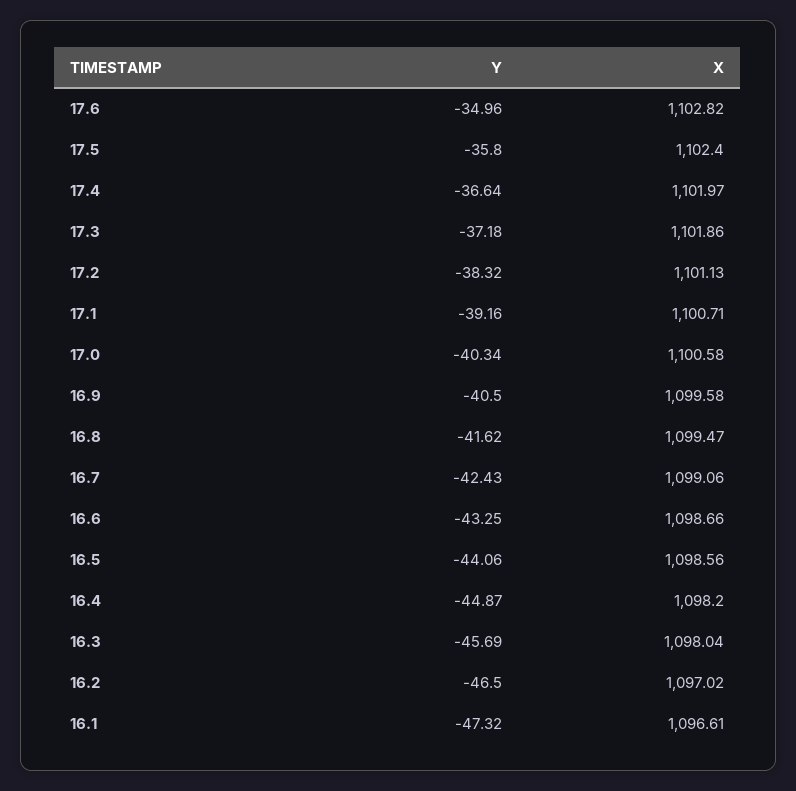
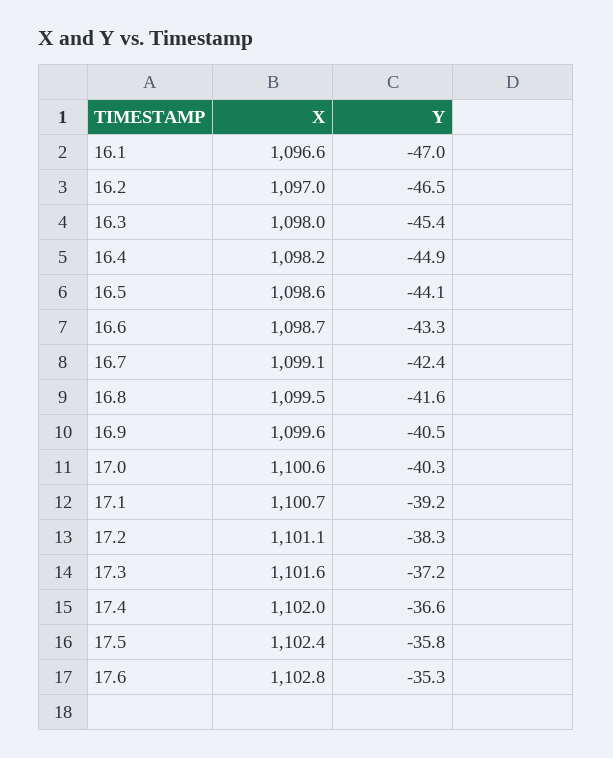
Y, 17.6: -34.96 -> -35.3
X, 17.3: 1101.86 -> 1101.6
Y, 16.3: -45.69 -> -45.4
Y, 16.1: -47.32 -> -47

